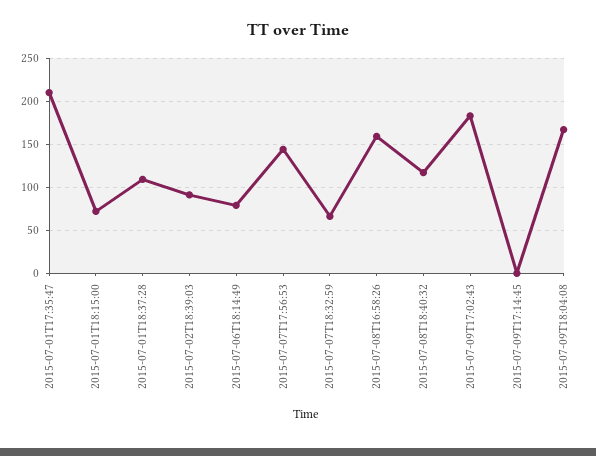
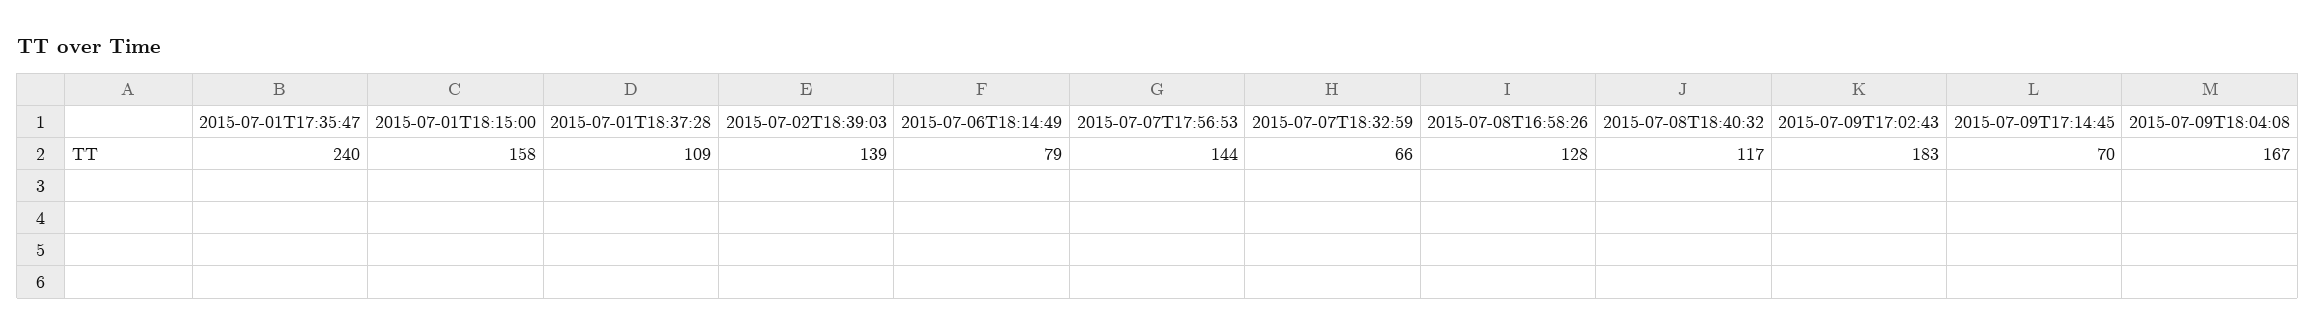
2015-07-01T17:35:47: 210 -> 240
2015-07-01T18:15:00: 70 -> 158
2015-07-02T18:39:03: 90 -> 139
2015-07-08T16:58:26: 160 -> 128
2015-07-09T17:14:45: 0 -> 70

